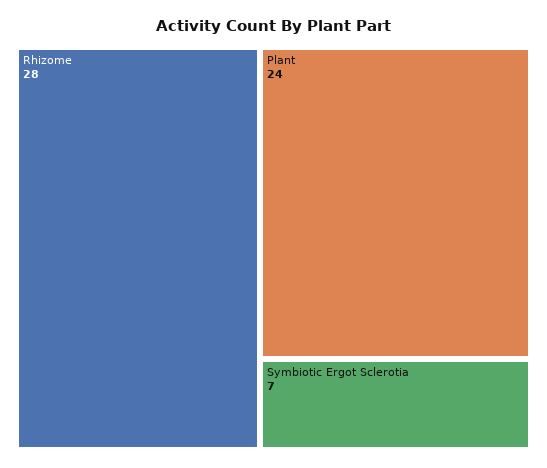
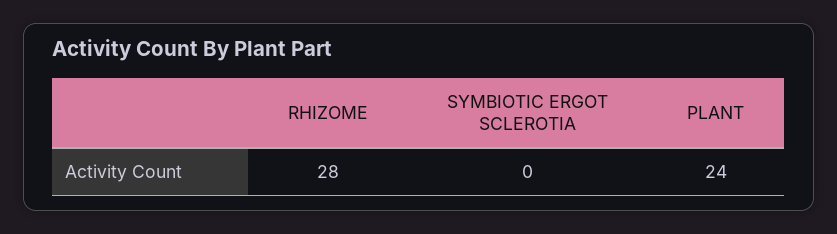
Symbiotic Ergot Sclerotia: 7 -> 0

